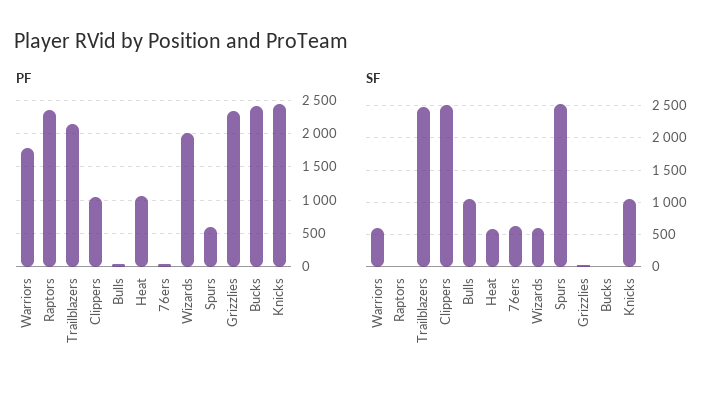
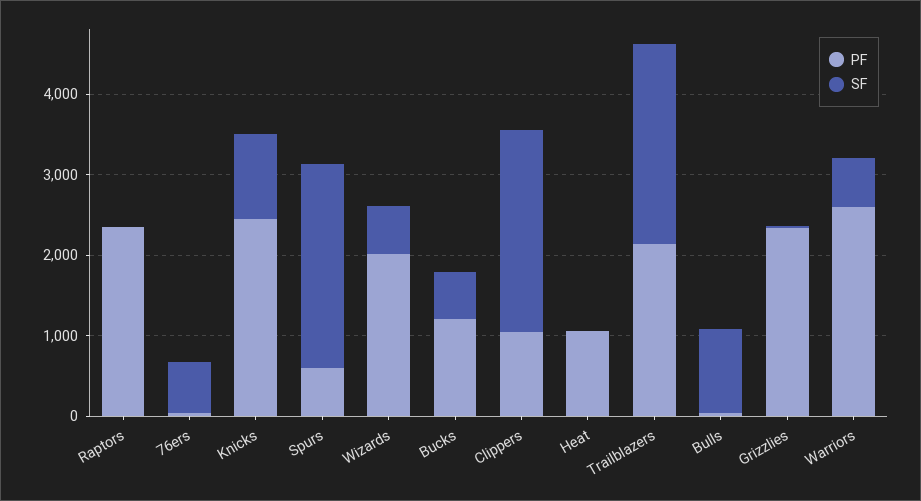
PF, Warriors: 1800 -> 2600
PF, Bucks: 2400 -> 1200
SF, Heat: 600 -> 0
SF, Bucks: 0 -> 600

